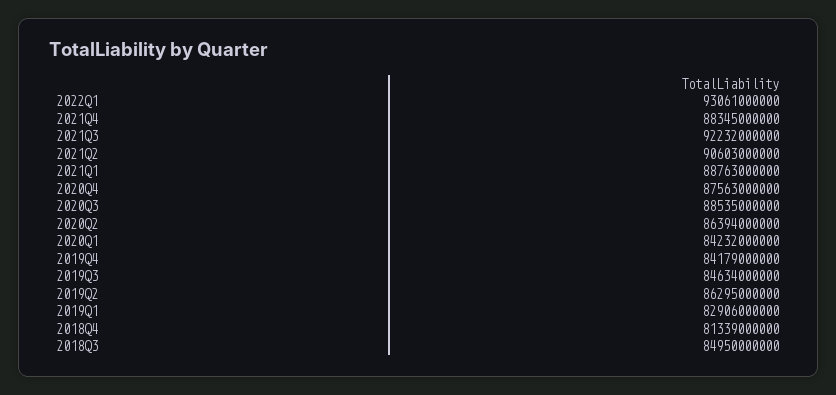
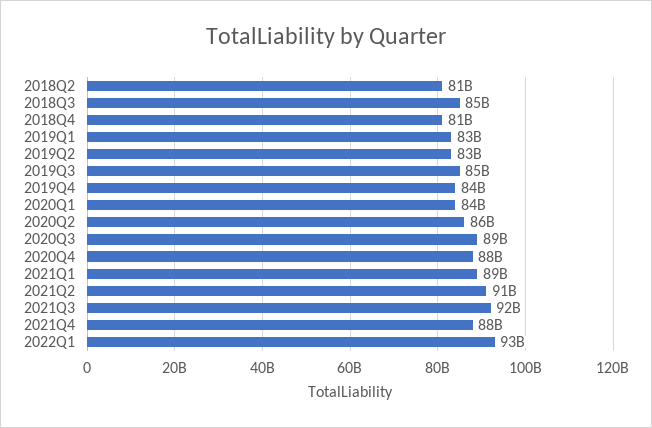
2019Q2: 86295000000 -> 83000000000
2018Q2: none -> 81000000000

